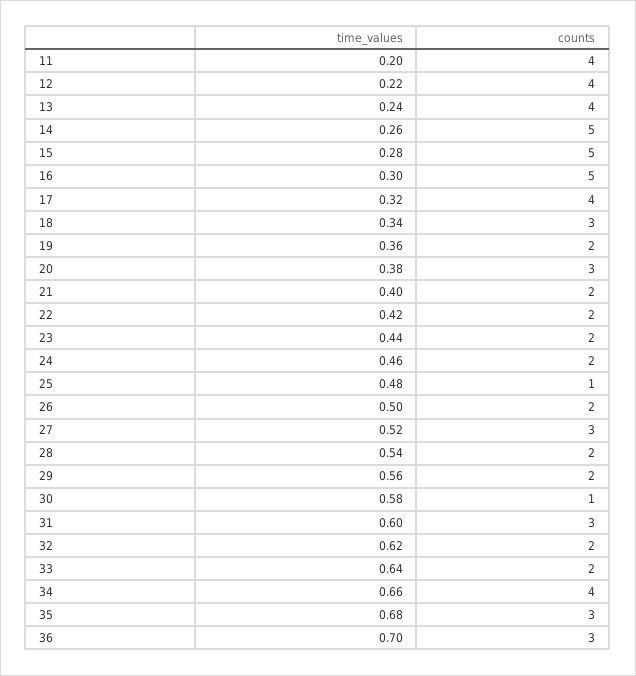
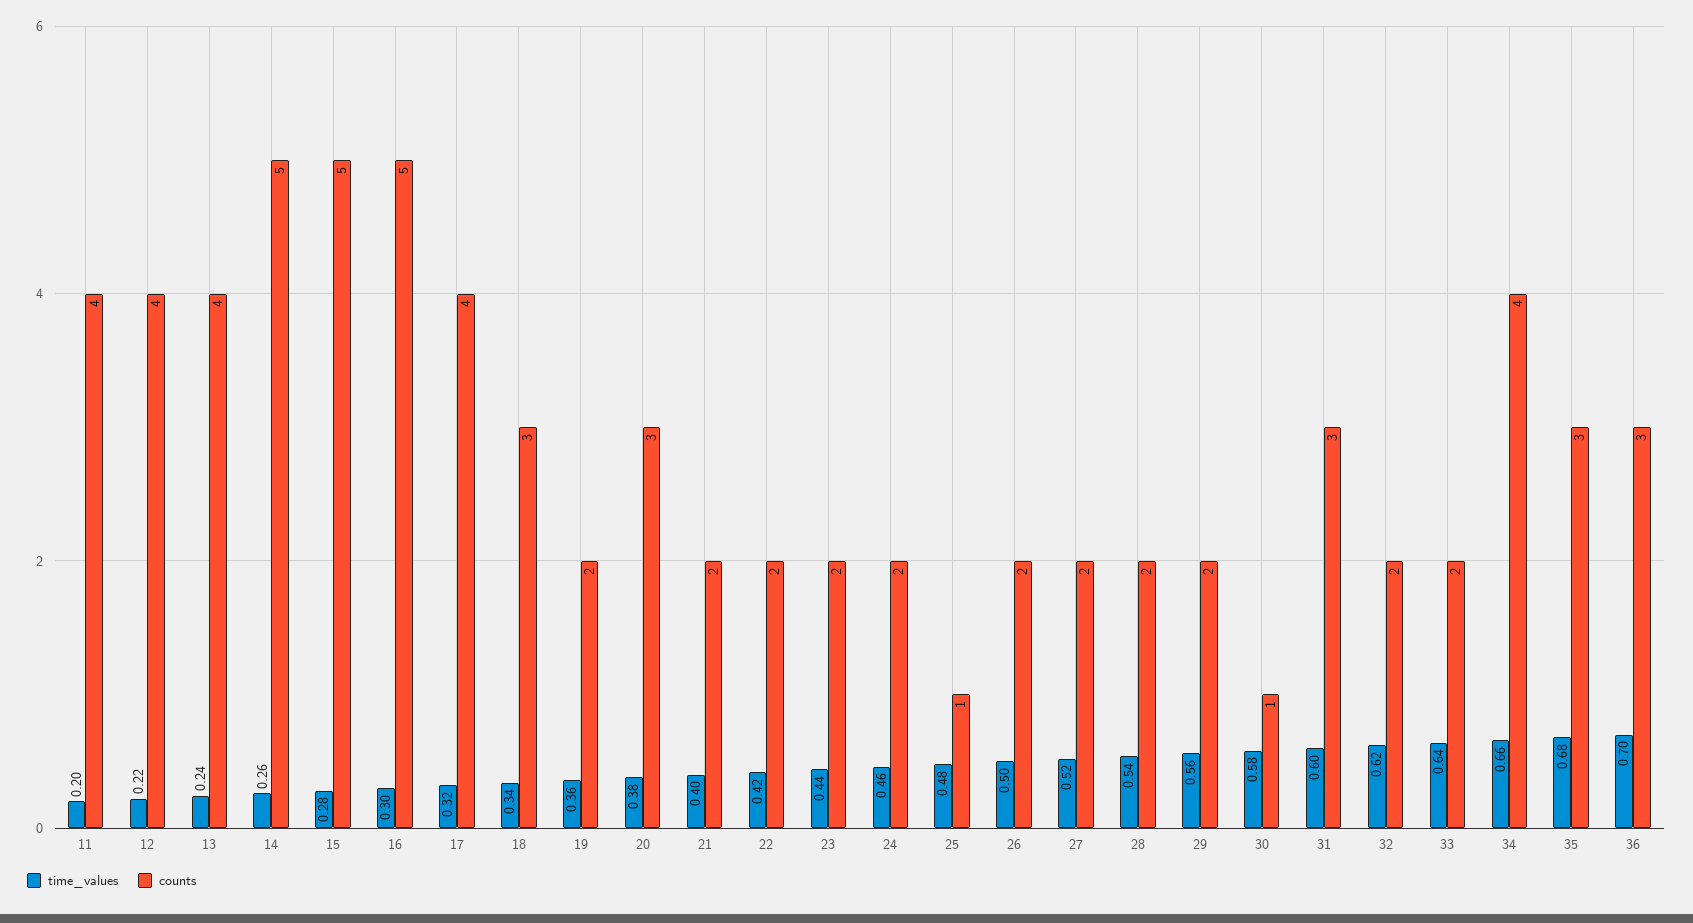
counts, 27: 3 -> 2

